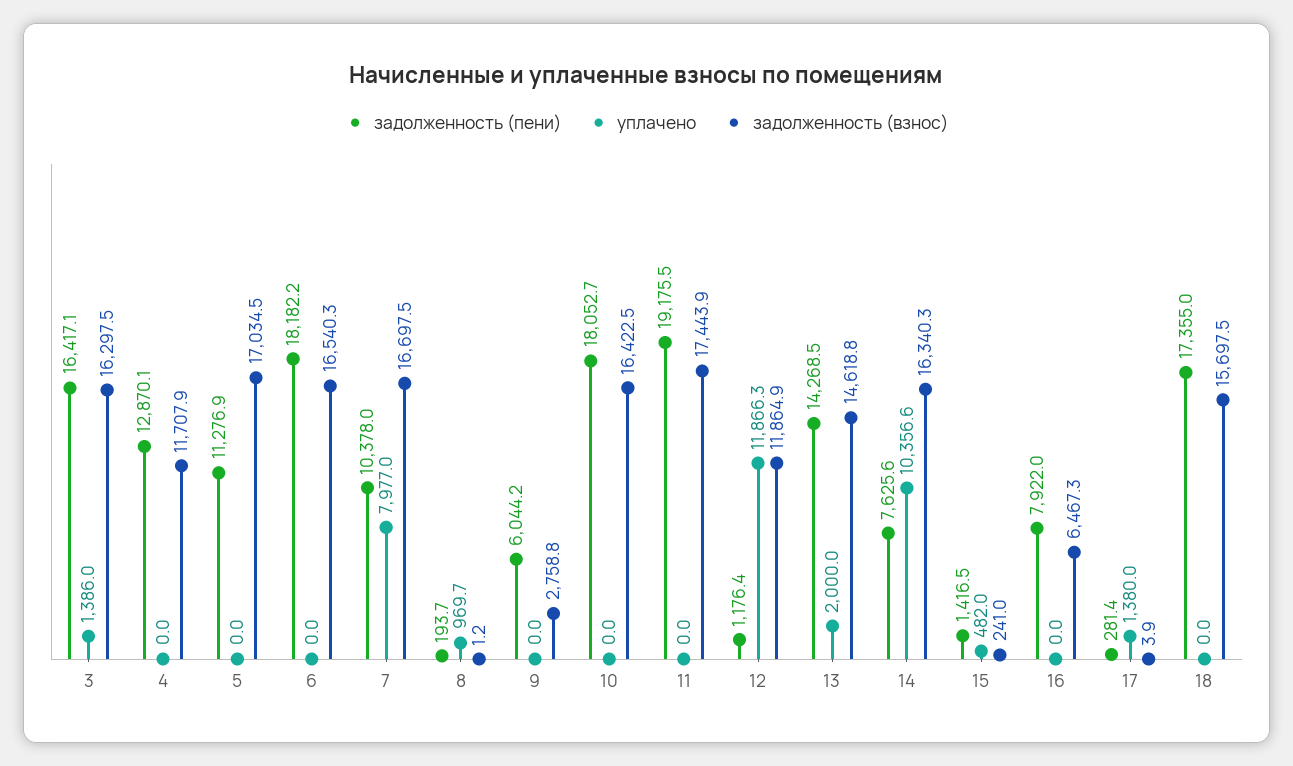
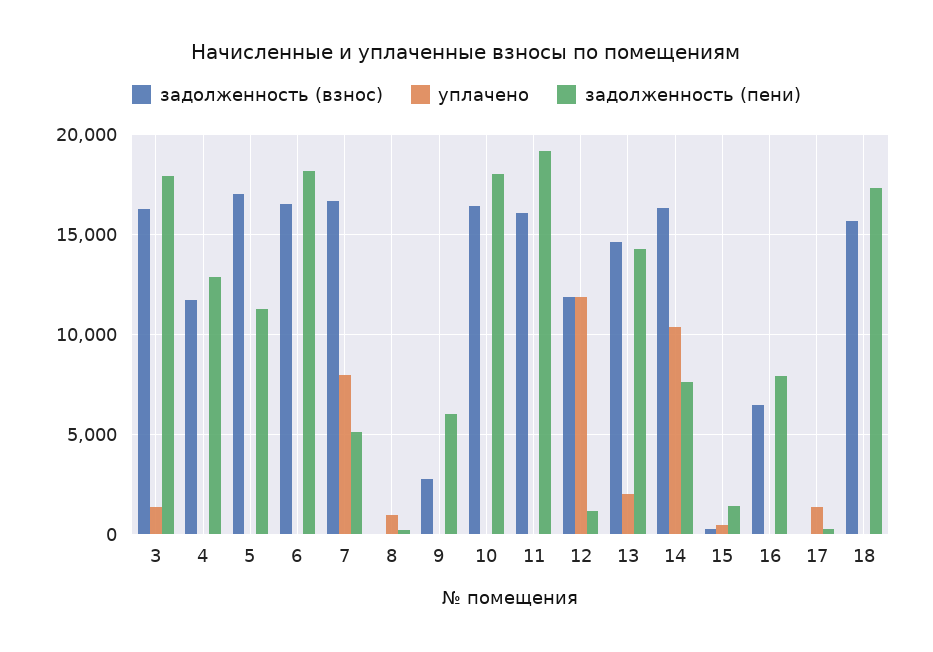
задолженность (пени), 3: 16417.1 -> 18000
задолженность (пени), 7: 10378 -> 5000
задолженность (взнос), 11: 17443.9 -> 16000

